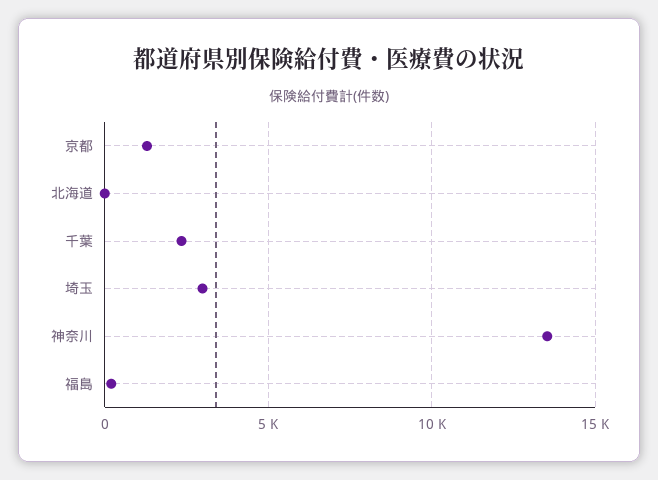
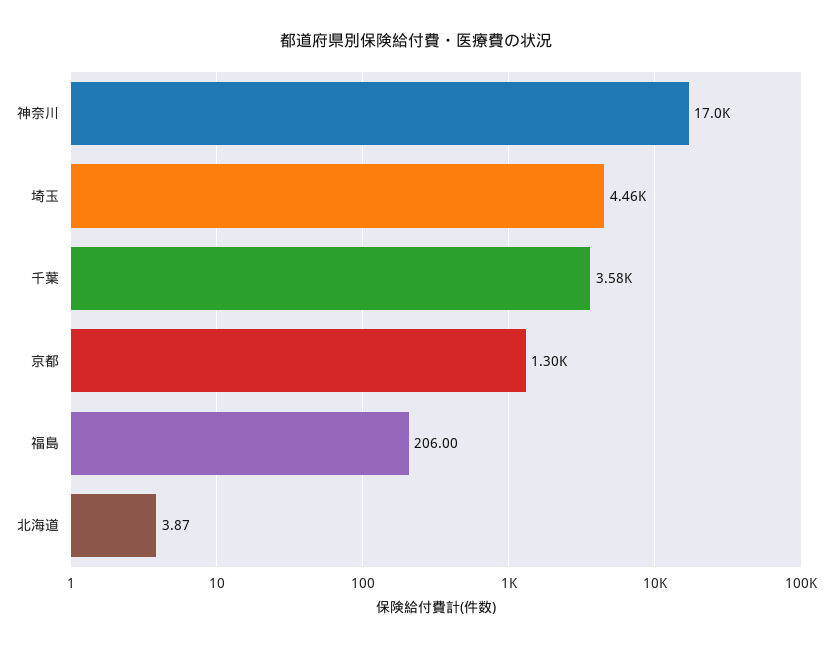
千葉: 2500 -> 3580
埼玉: 3000 -> 4460
神奈川: 13500 -> 17000

